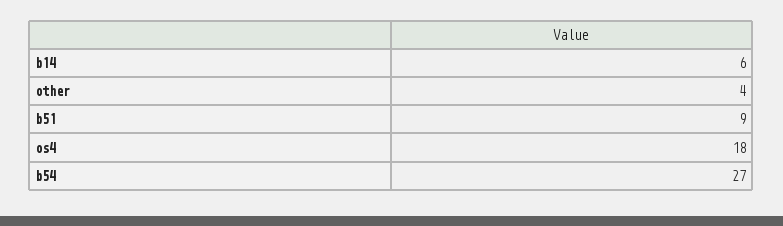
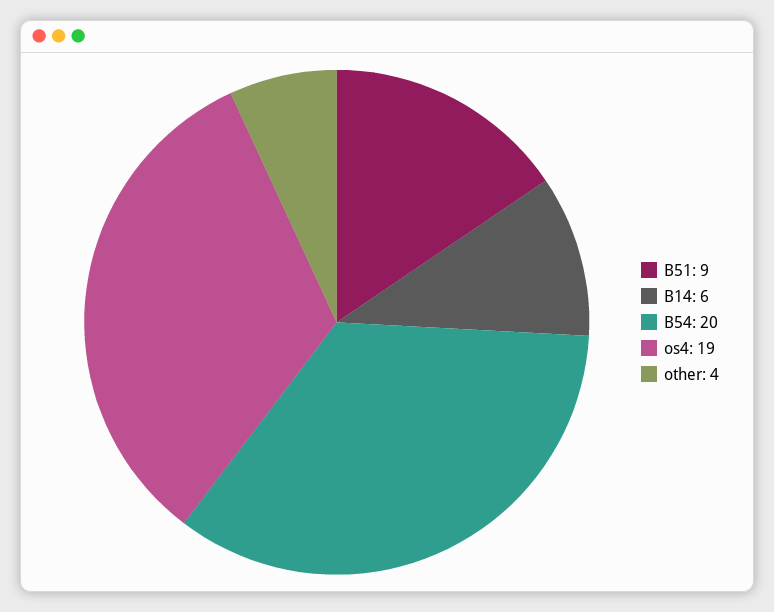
os4: 18 -> 19
b54: 27 -> 20

